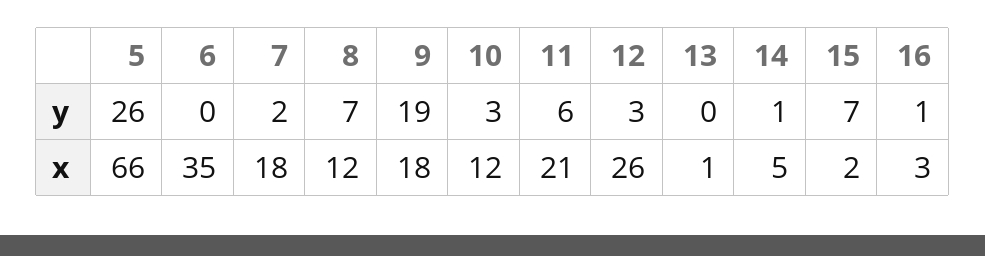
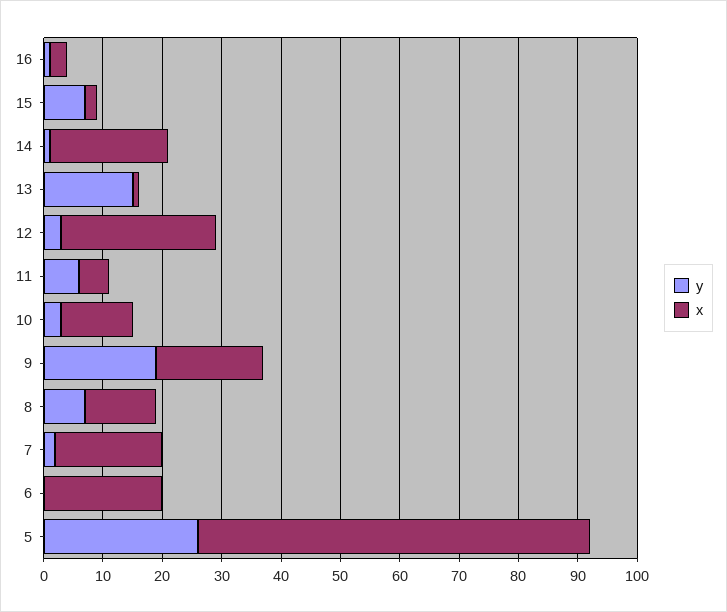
y, 13: 0 -> 15
x, 6: 35 -> 20
x, 11: 21 -> 5
x, 14: 5 -> 20

